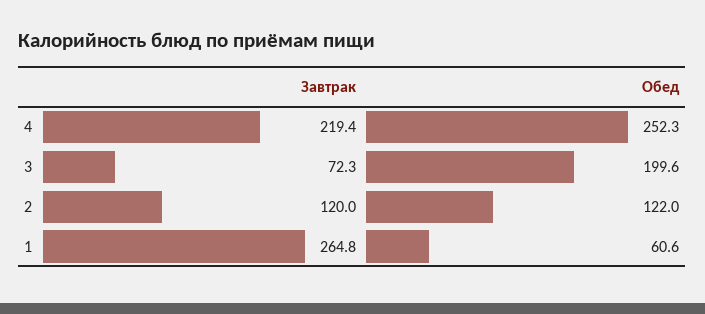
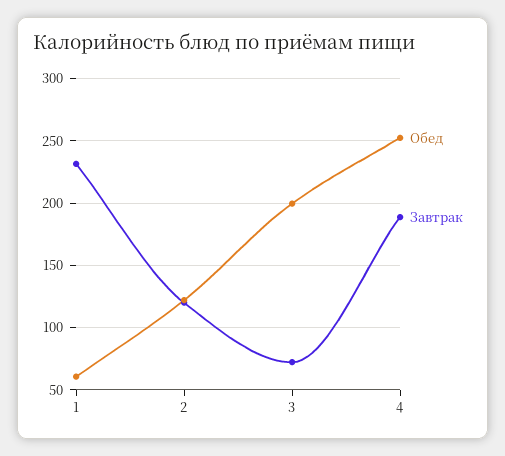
Завтрак, 4: 219.4 -> 190
Завтрак, 1: 264.8 -> 230

